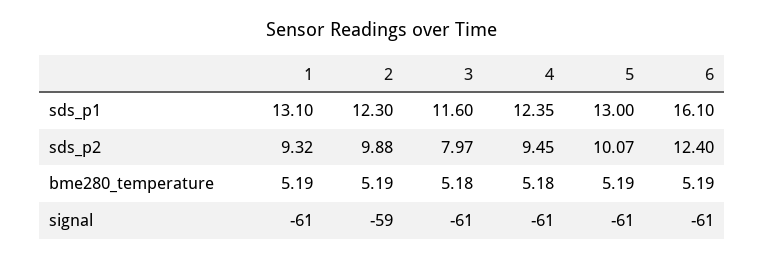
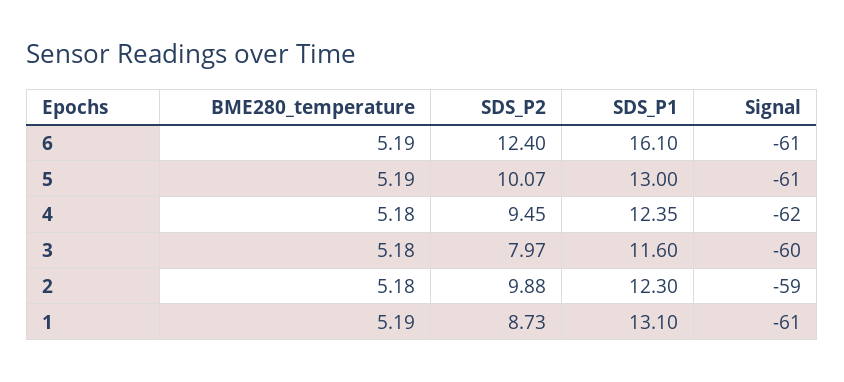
1, sds_p2: 9.32 -> 8.73
2, bme280_temperature: 5.19 -> 5.18
3, signal: -61 -> -60
4, signal: -61 -> -62

